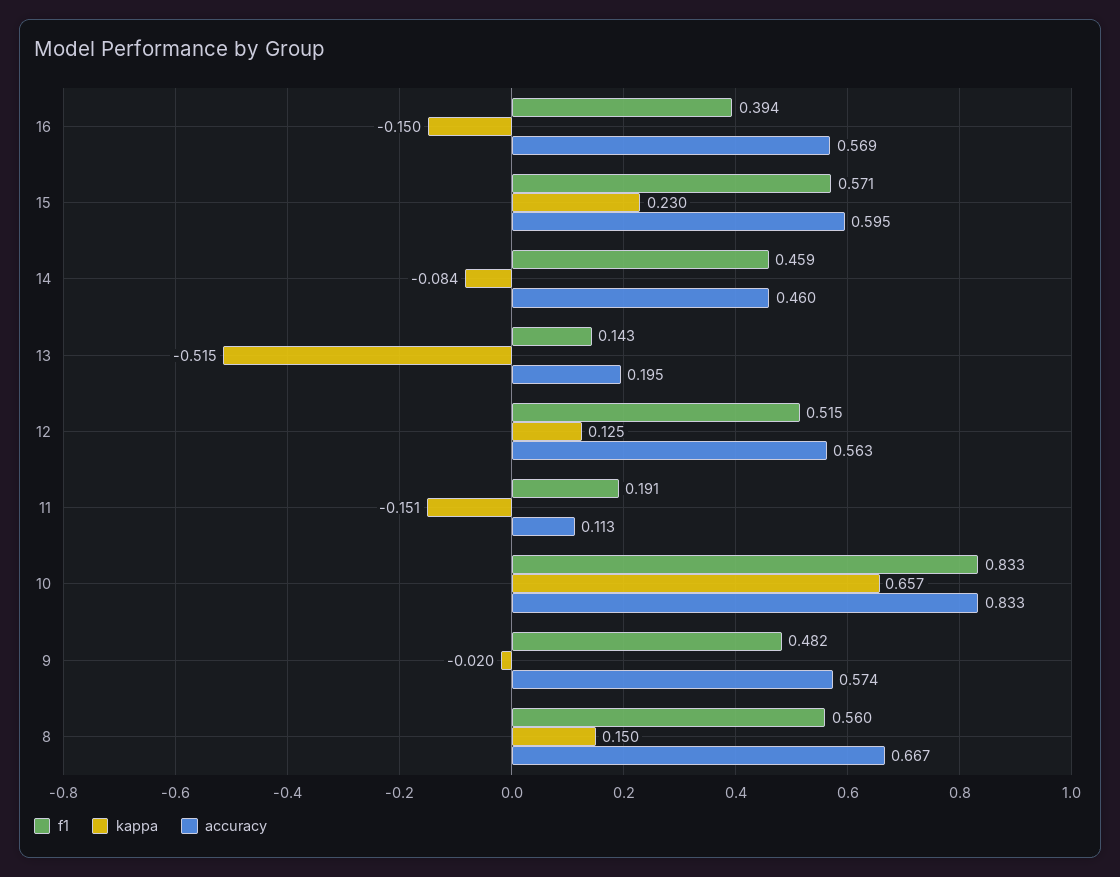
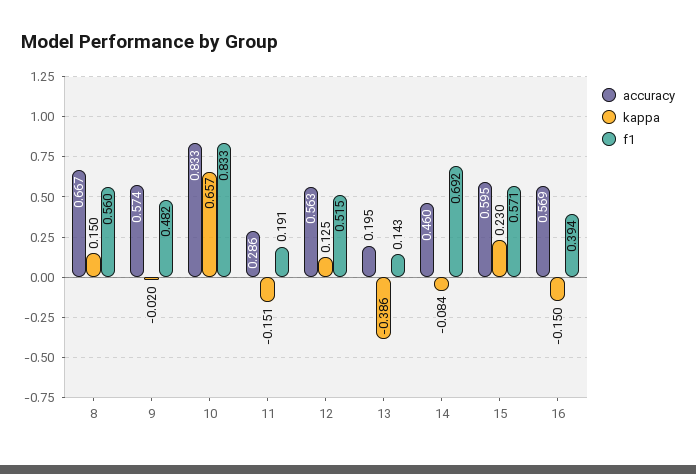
f1, 14: 0.459 -> 0.692
kappa, 13: -0.515 -> -0.386
accuracy, 11: 0.113 -> 0.286

